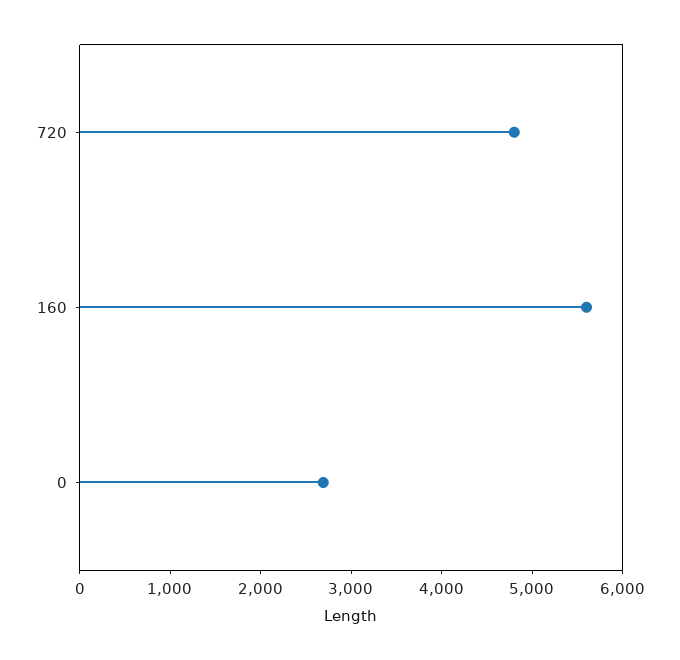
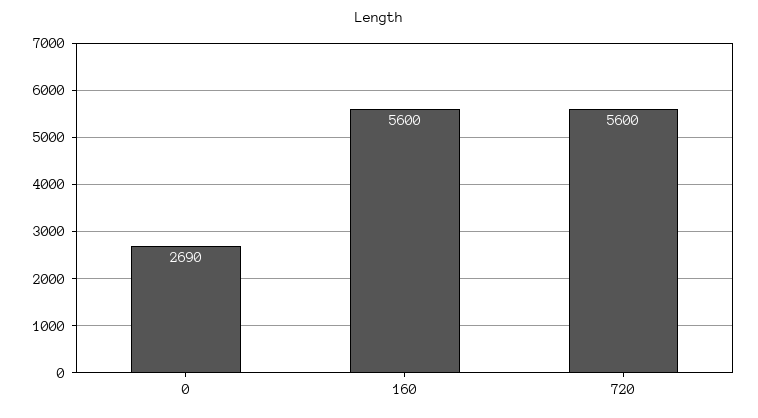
720: 4800 -> 5600

